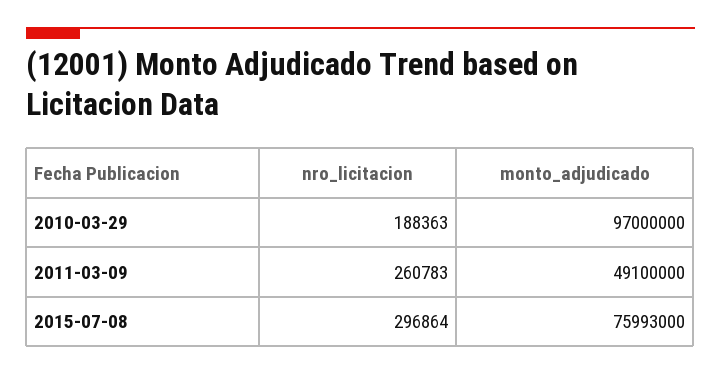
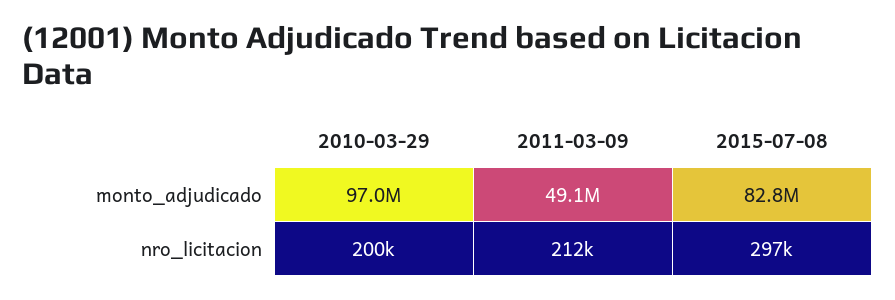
nro_licitacion, 2010-03-29: 188363 -> 200000
nro_licitacion, 2011-03-09: 260783 -> 212000
monto_adjudicado, 2015-07-08: 75993000 -> 82800000

